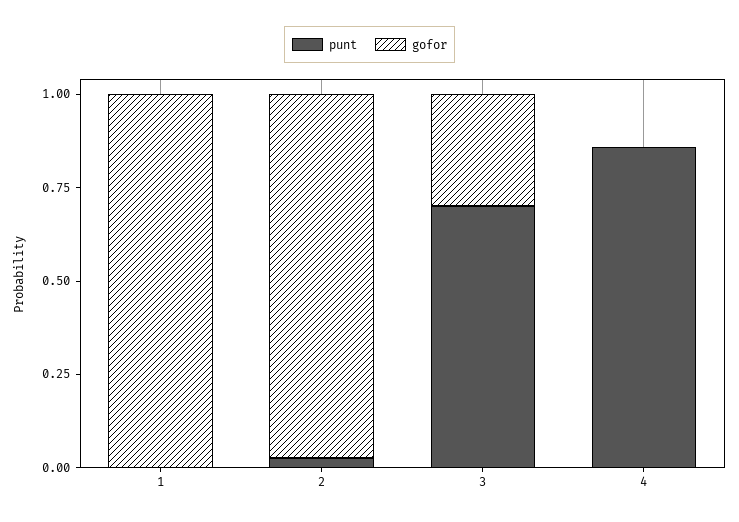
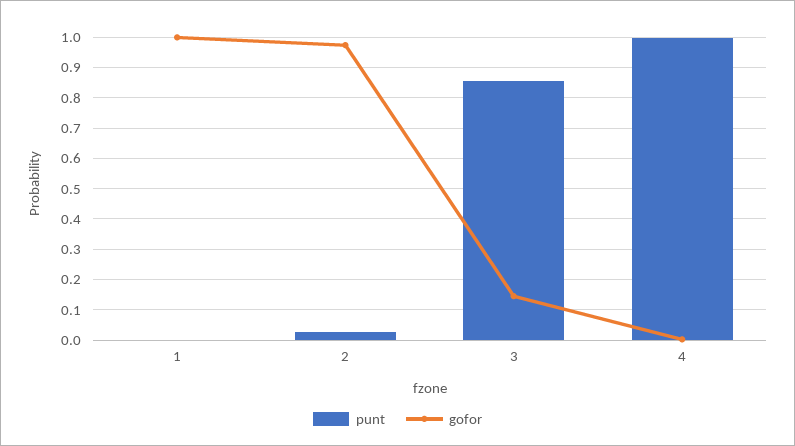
punt, 3: 0.7 -> 0.86
gofor, 3: 0.3 -> 0.14
punt, 4: 0.85 -> 1

